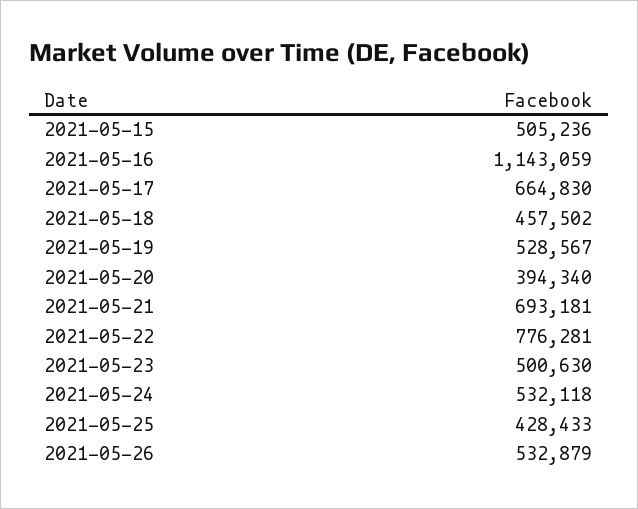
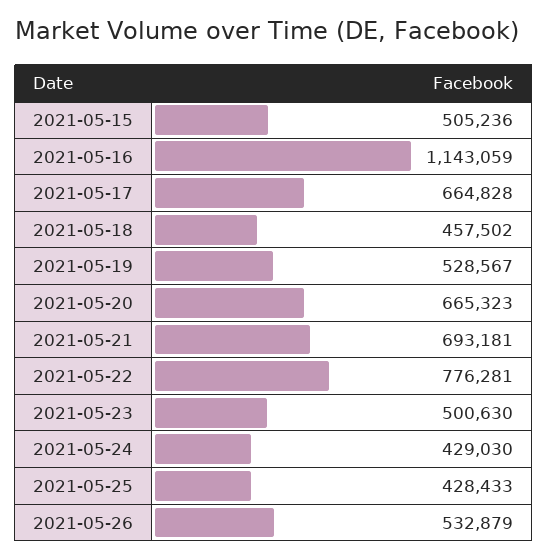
2021-05-17: 664830 -> 664828
2021-05-20: 394340 -> 665323
2021-05-24: 532118 -> 429030

